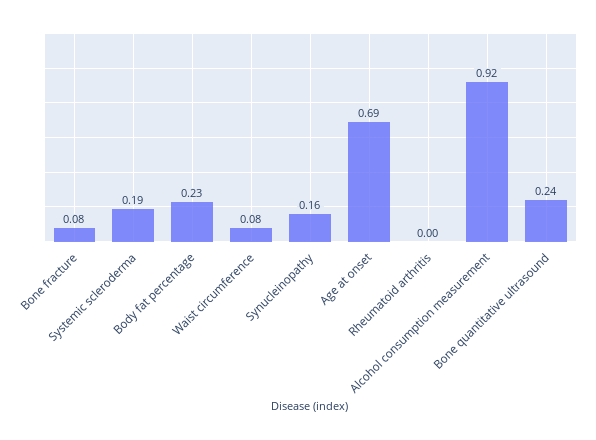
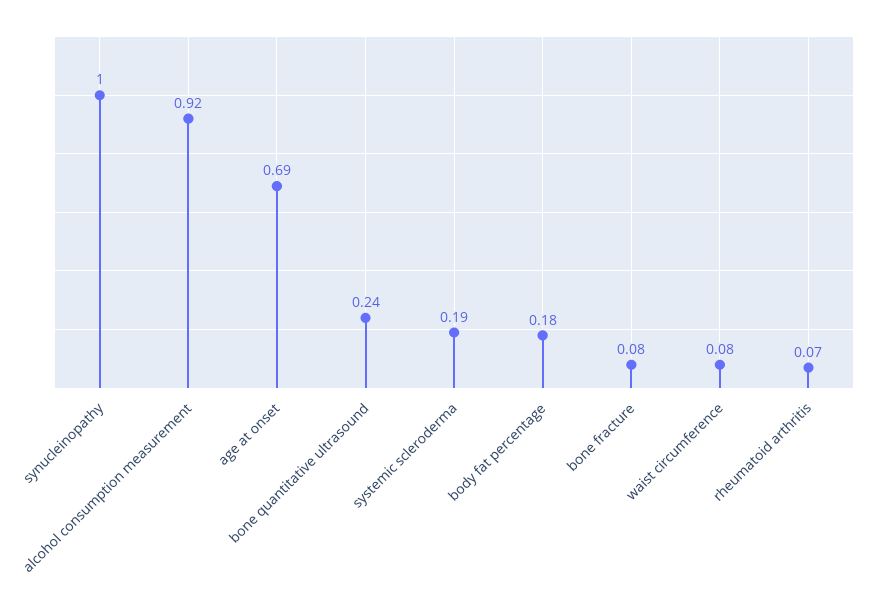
Body fat percentage: 0.23 -> 0.18
Synucleinopathy: 0.16 -> 1
Rheumatoid arthritis: 0 -> 0.07

